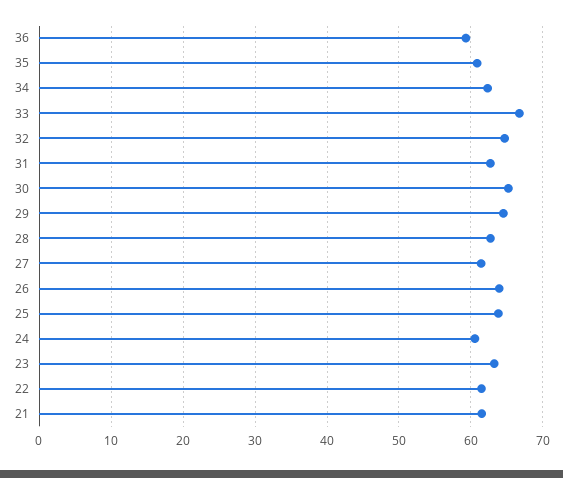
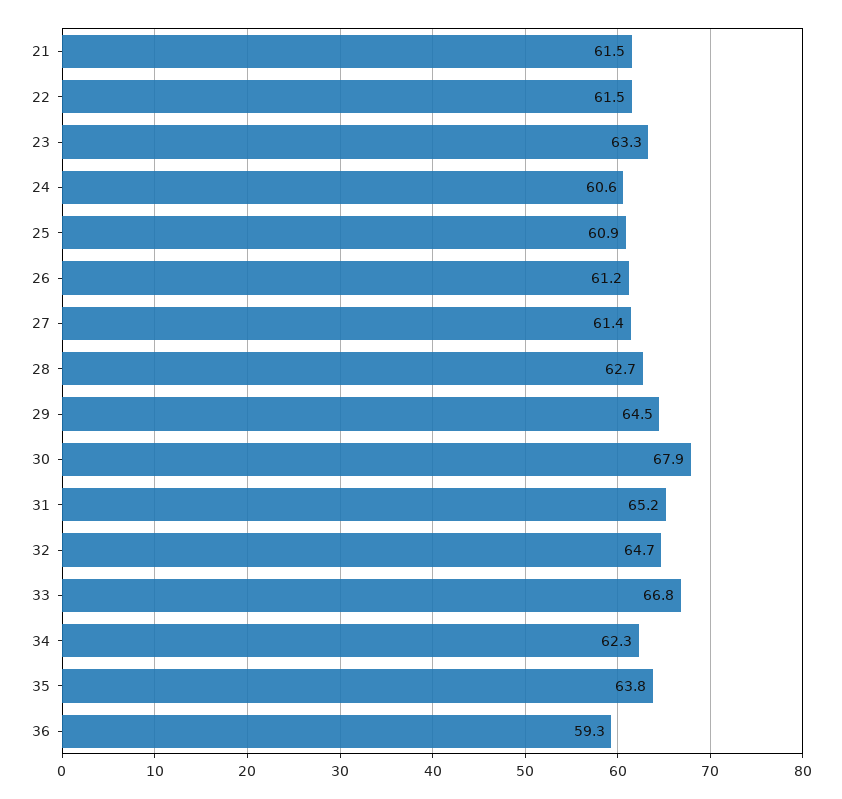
35: 61 -> 63.8
31: 63 -> 65.2
30: 65 -> 67.9
26: 64 -> 61.2
25: 64 -> 60.9

